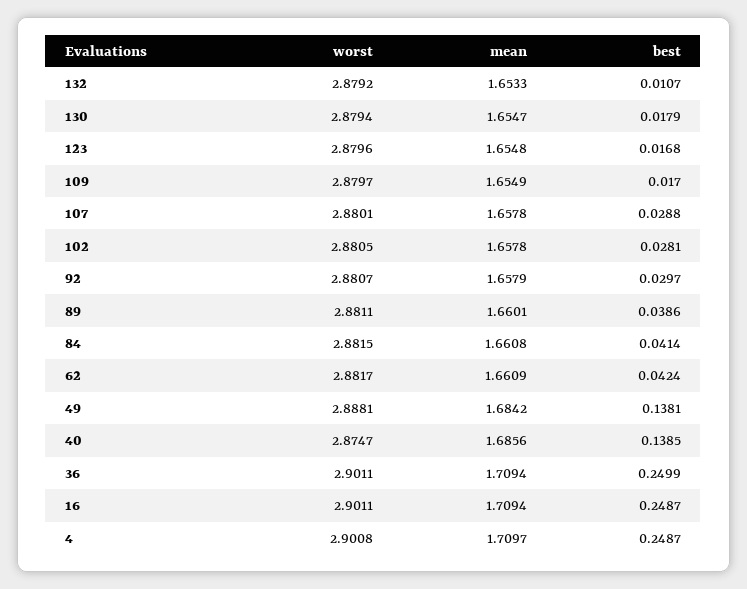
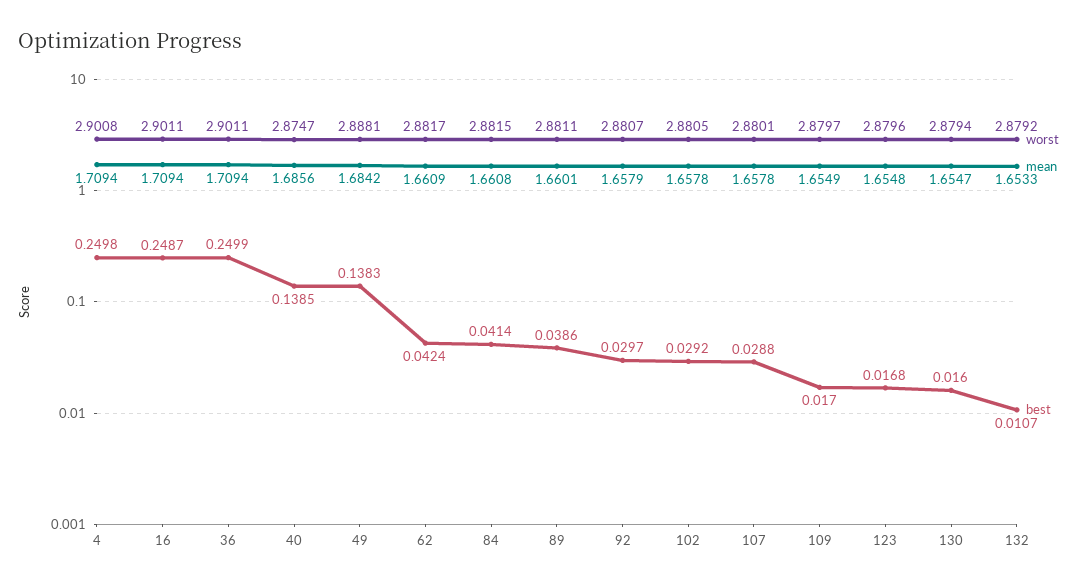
best, 130: 0.0179 -> 0.016
best, 102: 0.0281 -> 0.0292
best, 49: 0.1381 -> 0.1383
mean, 4: 1.7097 -> 1.7094
best, 4: 0.2487 -> 0.2498

